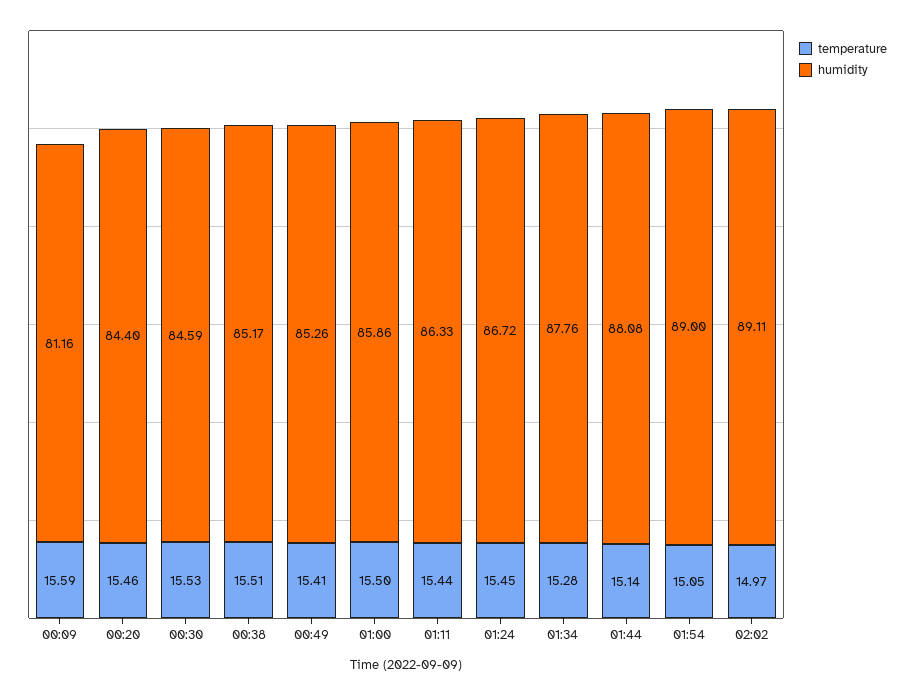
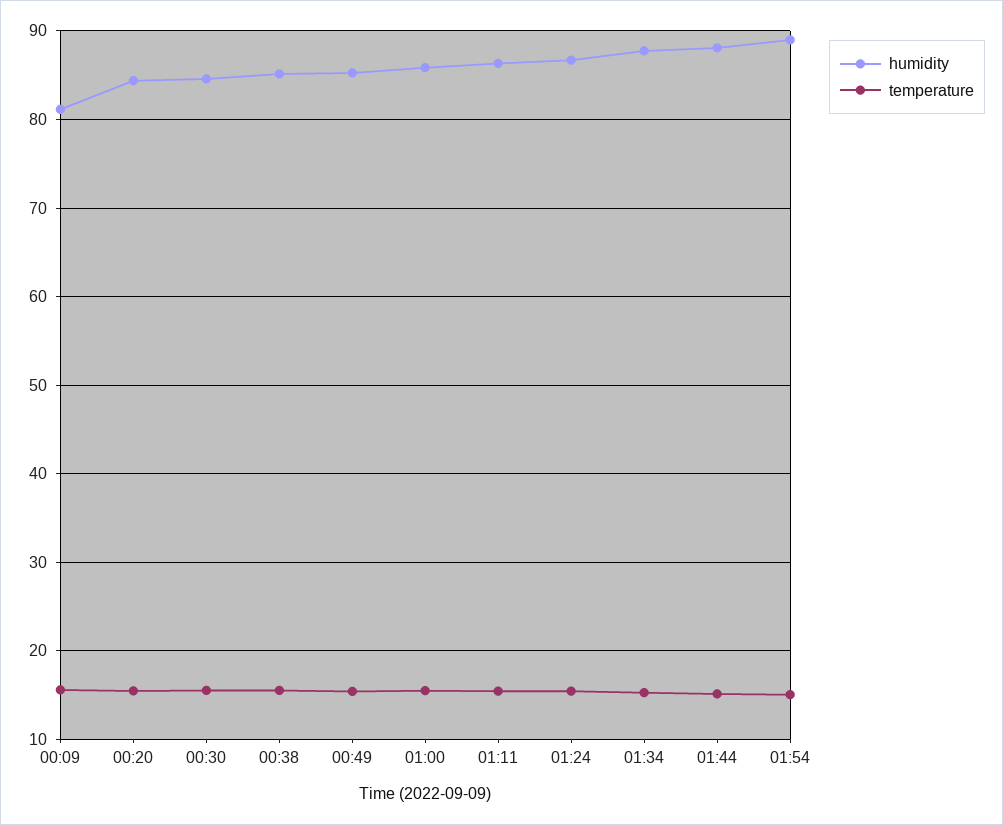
temperature, 02:02: 14.97 -> none
humidity, 02:02: 89.11 -> none

